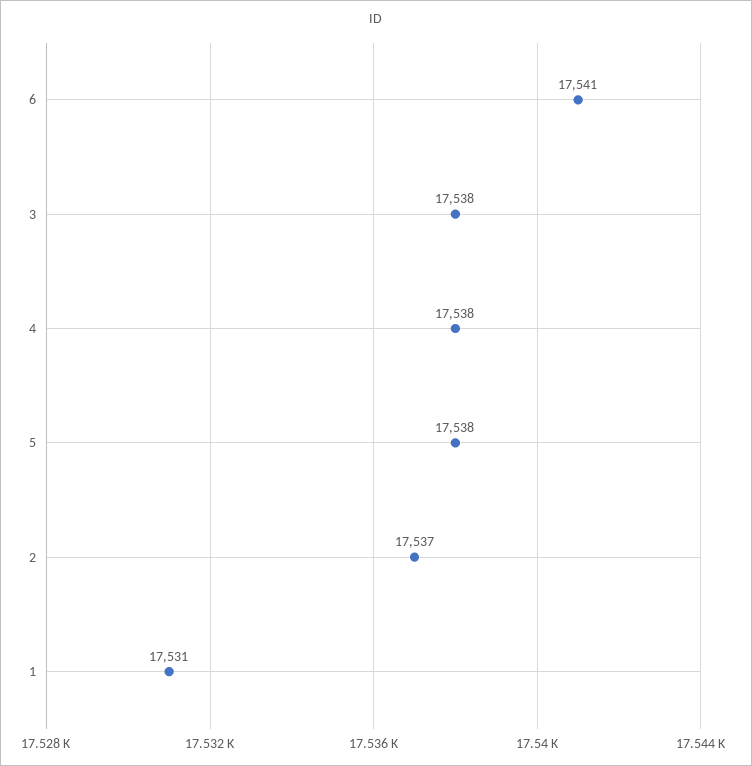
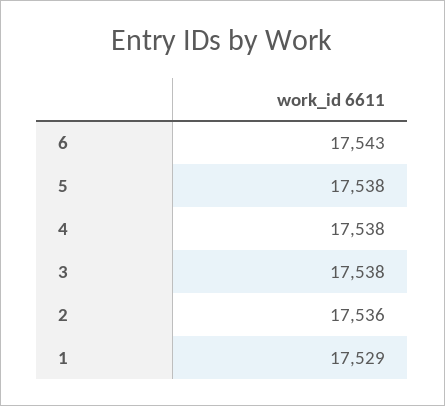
6: 17541 -> 17543
2: 17537 -> 17536
1: 17531 -> 17529

